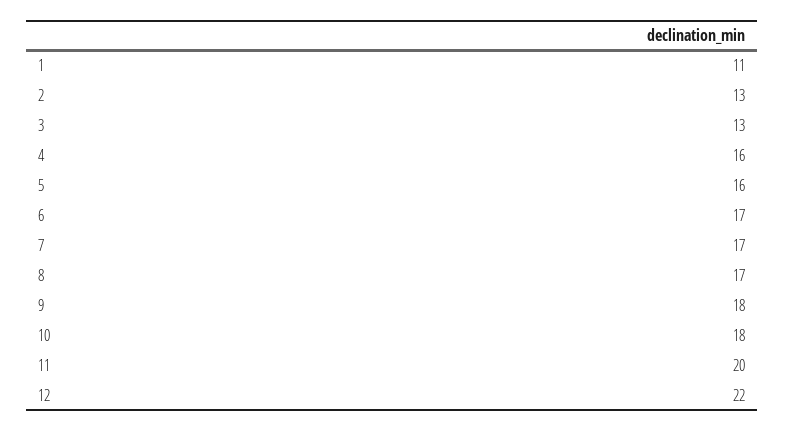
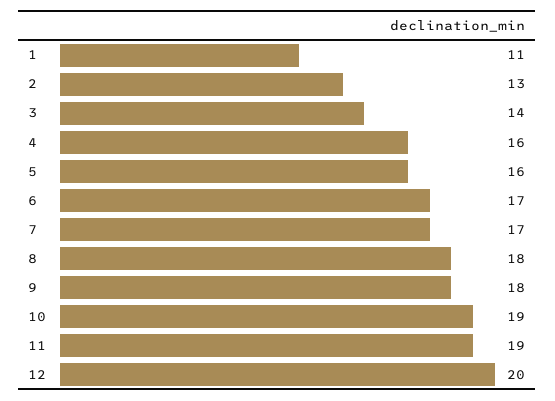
3: 13 -> 14
8: 17 -> 18
10: 18 -> 19
11: 20 -> 19
12: 22 -> 20

